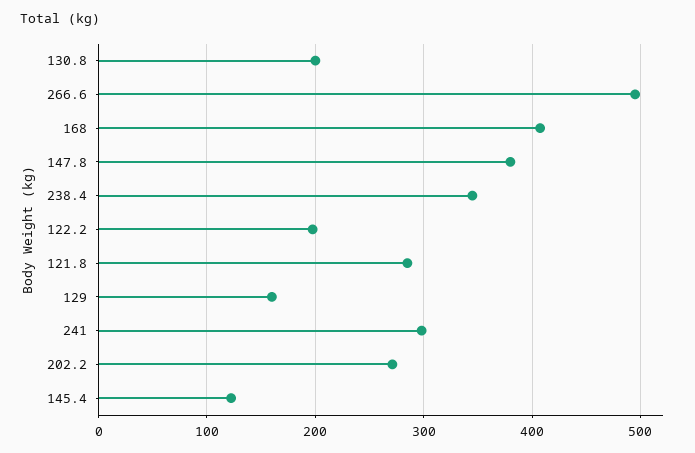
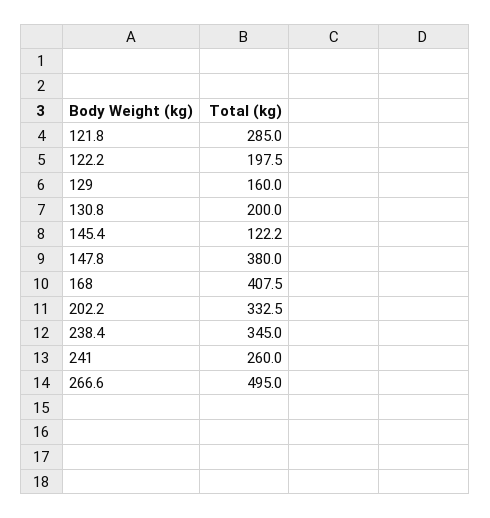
241: 300 -> 260
202.2: 270 -> 332.5

